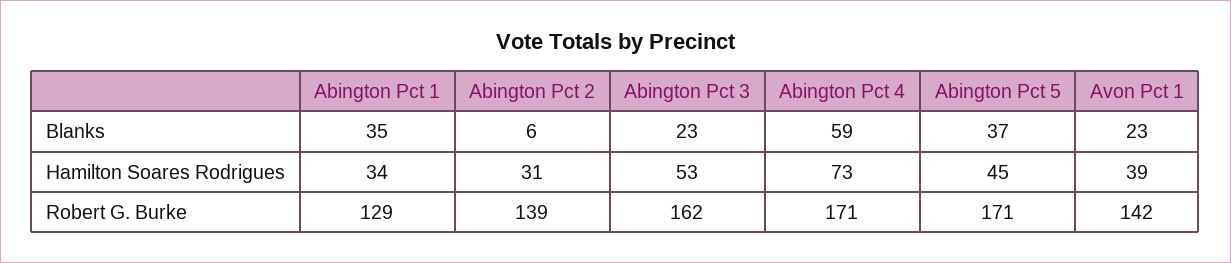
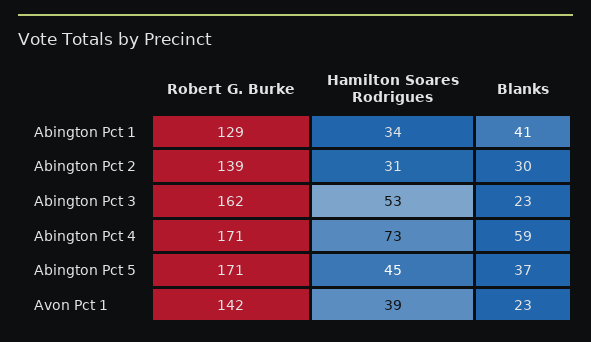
Abington Pct 1, Blanks: 35 -> 41
Abington Pct 2, Blanks: 6 -> 30

